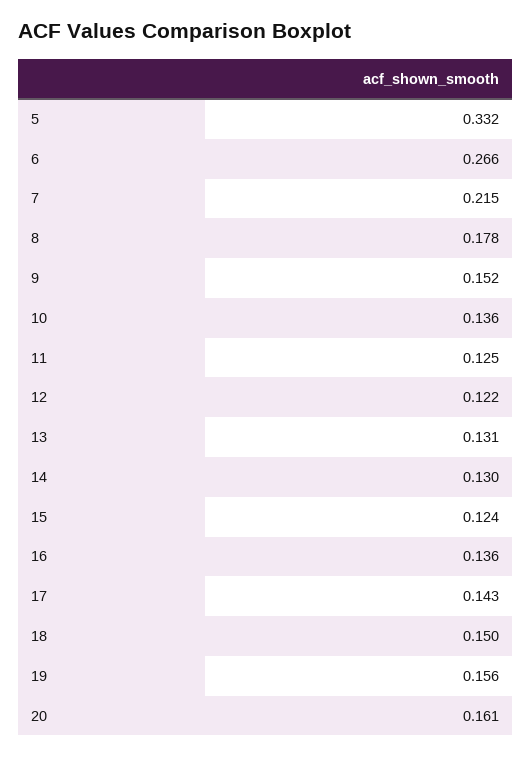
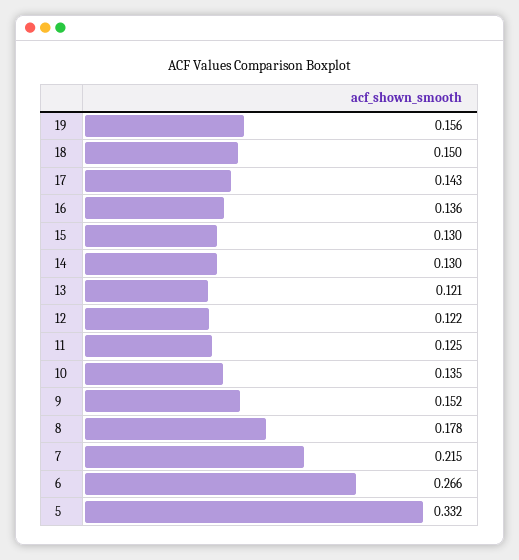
10: 0.136 -> 0.135
13: 0.131 -> 0.121
15: 0.124 -> 0.13
20: 0.161 -> none

